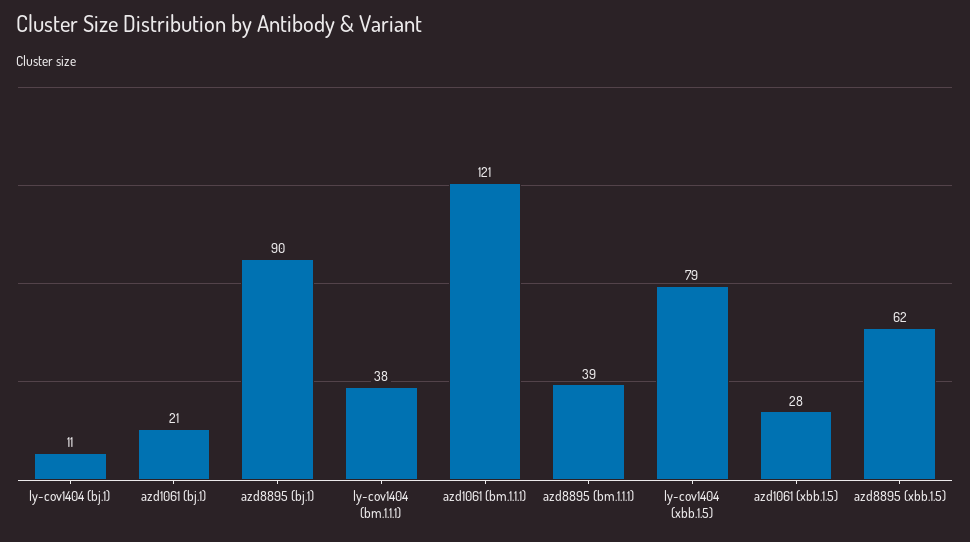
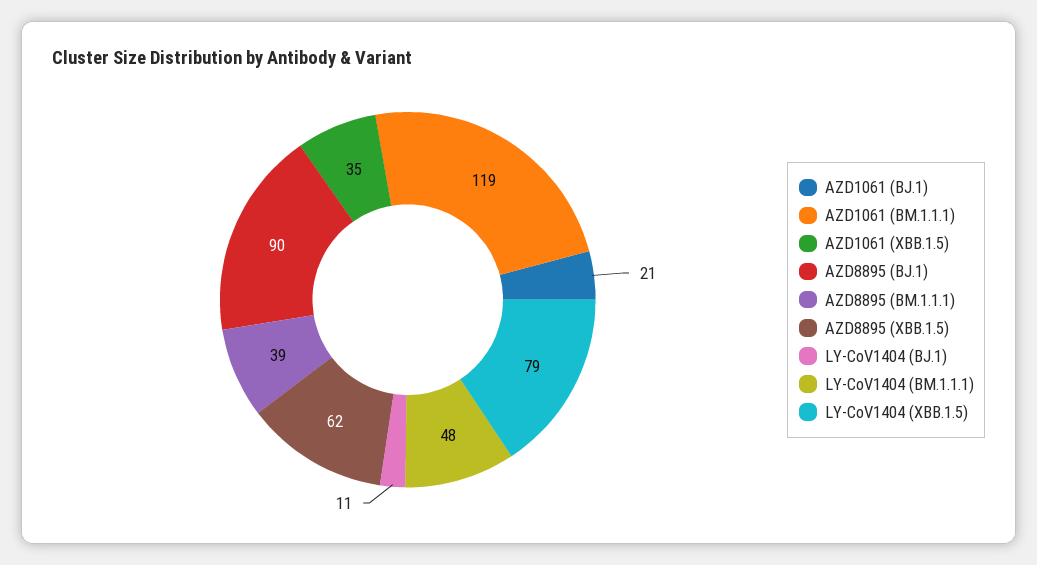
ly-cov1404 (bm.1.1.1): 38 -> 48
azd1061 (bm.1.1.1): 121 -> 119
azd1061 (xbb.1.5): 28 -> 35

